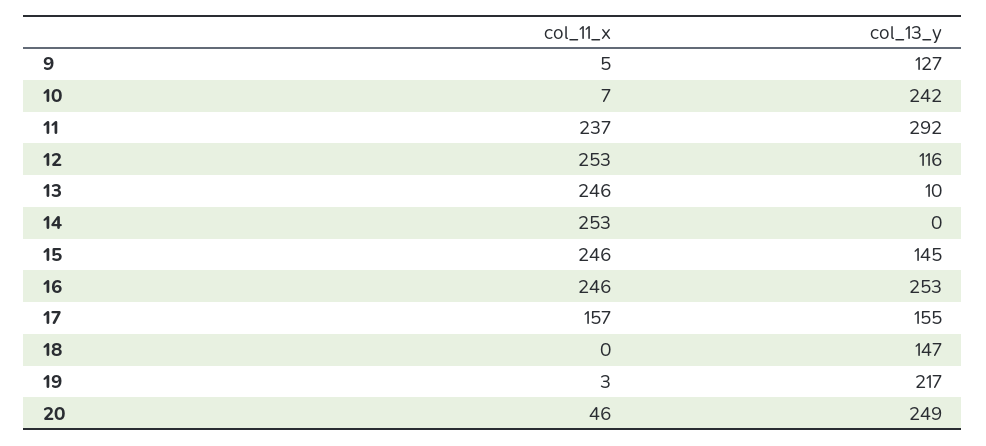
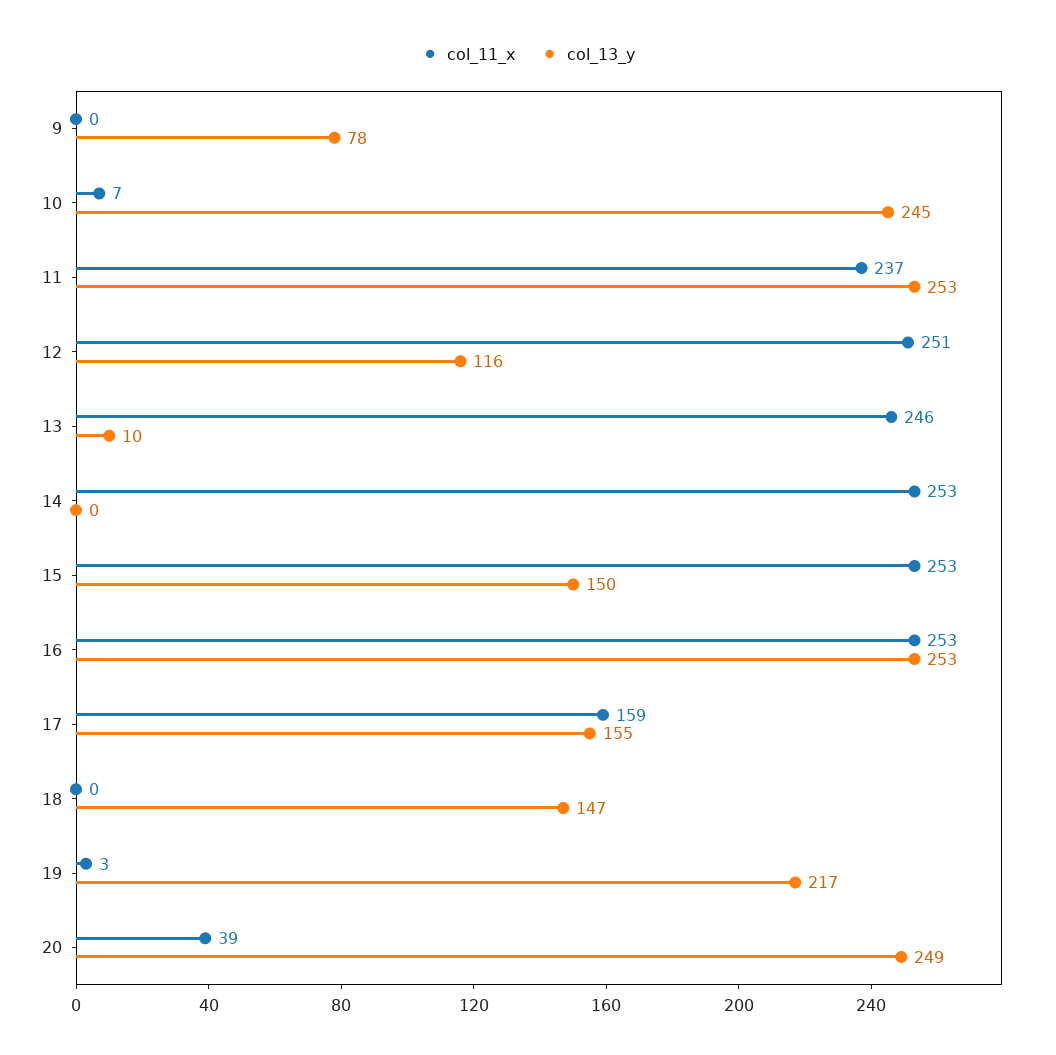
col_11_x, 9: 5 -> 0
col_13_y, 9: 127 -> 78
col_13_y, 10: 242 -> 245
col_13_y, 11: 292 -> 253
col_11_x, 12: 253 -> 251
col_11_x, 15: 246 -> 253
col_13_y, 15: 145 -> 150
col_11_x, 16: 246 -> 253
col_11_x, 17: 157 -> 159
col_11_x, 20: 46 -> 39

